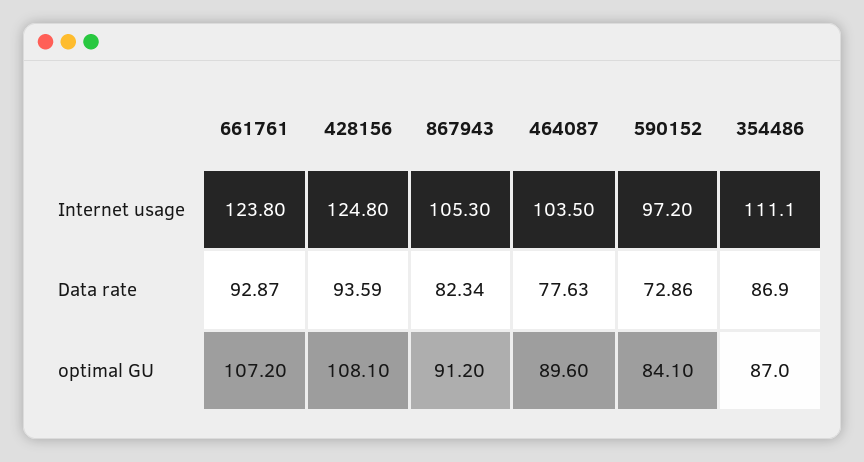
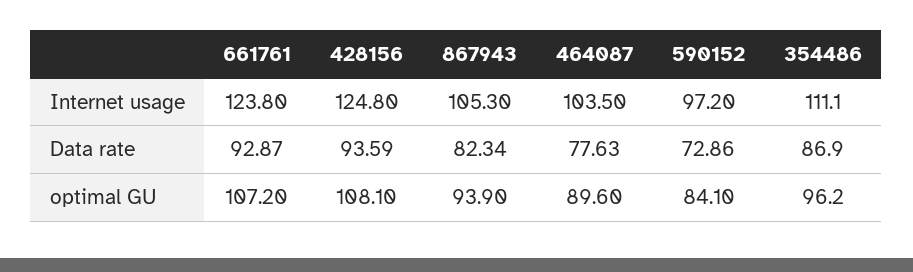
867943, optimal GU: 91.2 -> 93.9
354486, optimal GU: 87 -> 96.2

